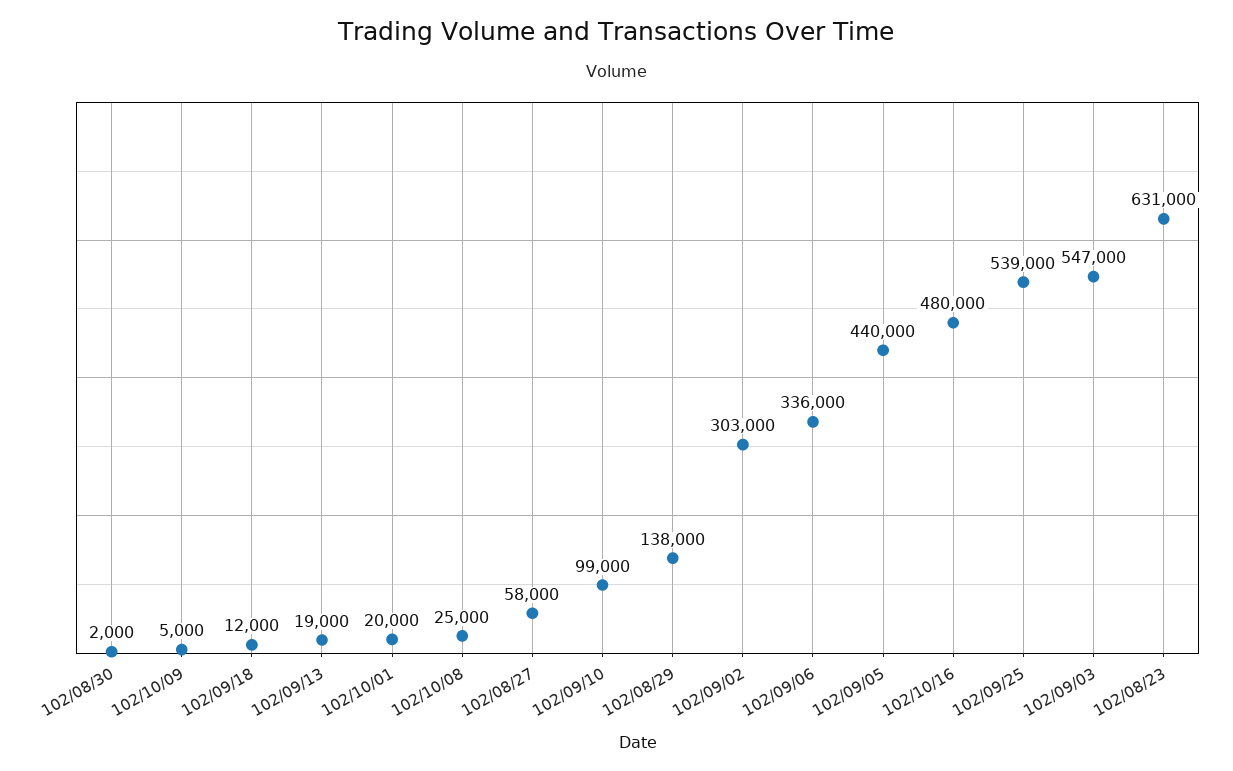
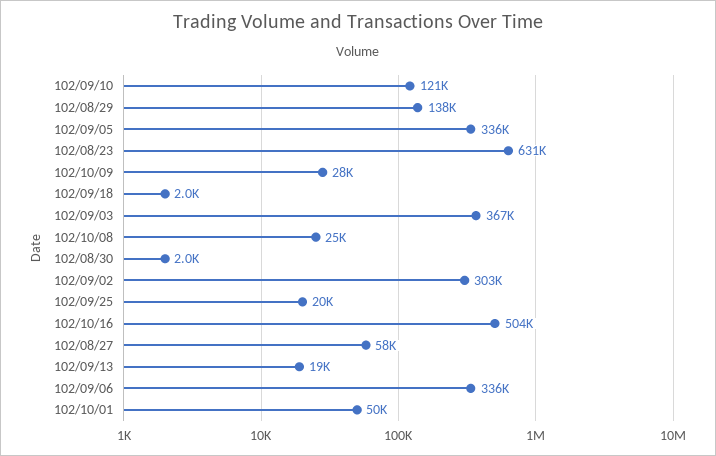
102/10/09: 5000 -> 28000
102/09/18: 12000 -> 2000
102/10/01: 20000 -> 50000
102/09/10: 99000 -> 121000
102/09/05: 440000 -> 336000
102/10/16: 480000 -> 504000
102/09/25: 539000 -> 20000
102/09/03: 547000 -> 367000

